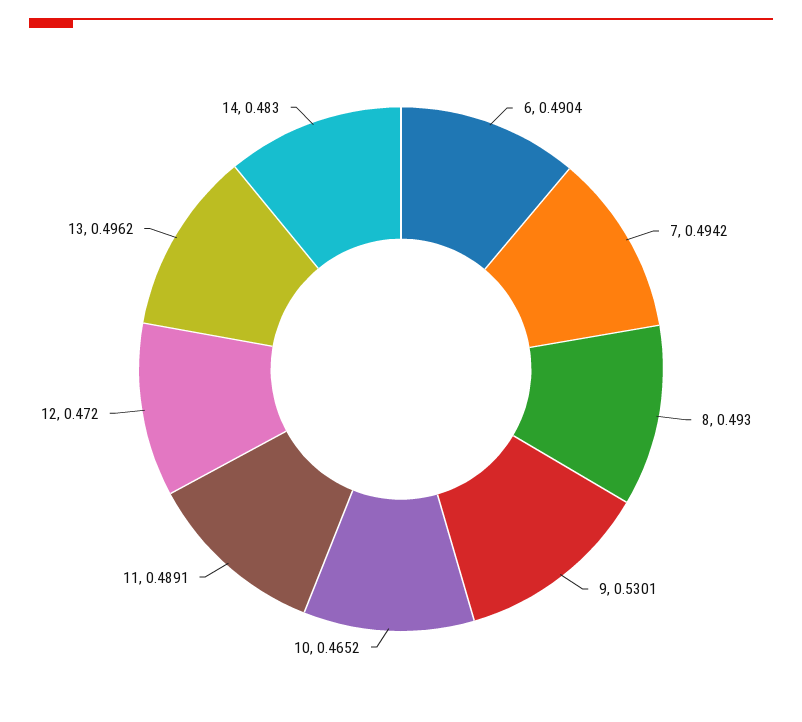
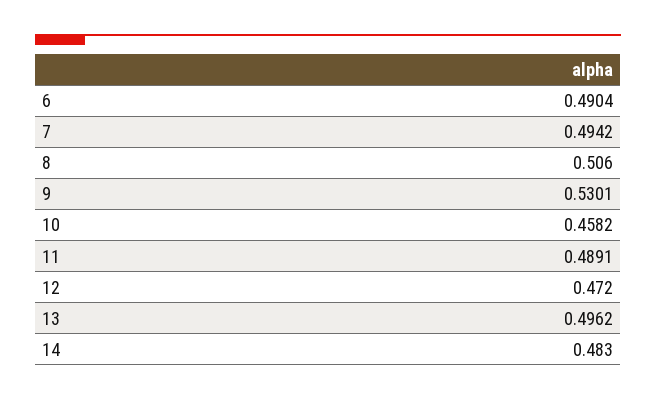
8: 0.493 -> 0.506
10: 0.4652 -> 0.4582

